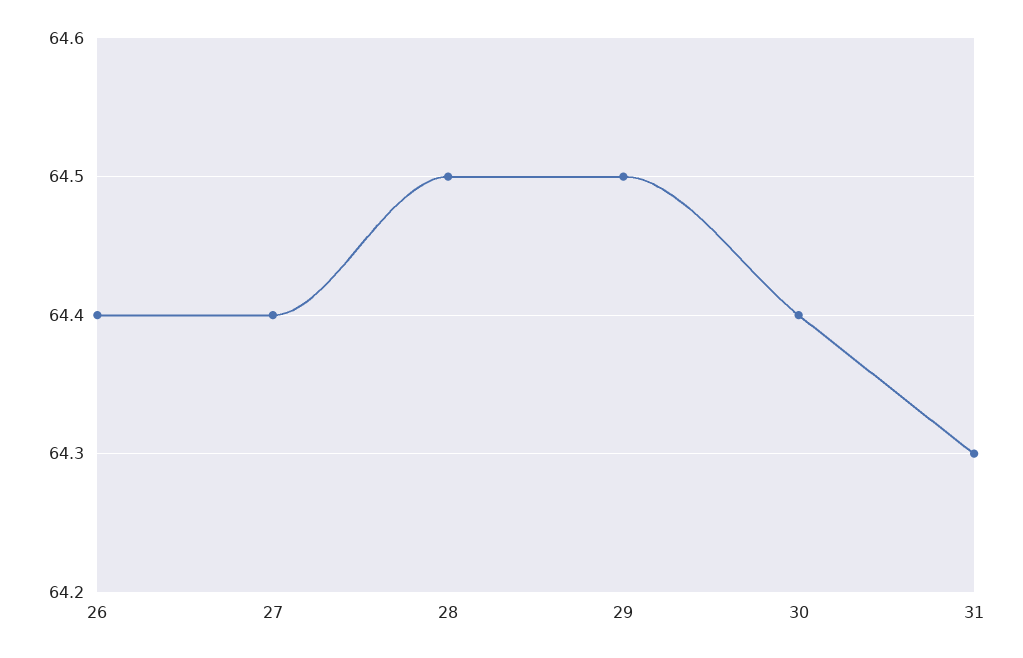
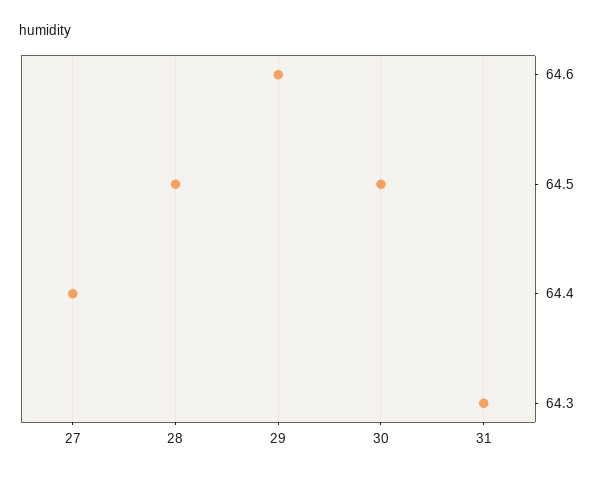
26: 64.4 -> none
29: 64.5 -> 64.6
30: 64.4 -> 64.5

